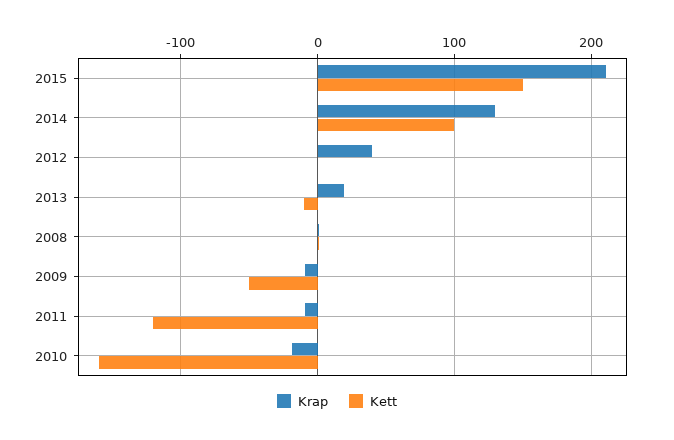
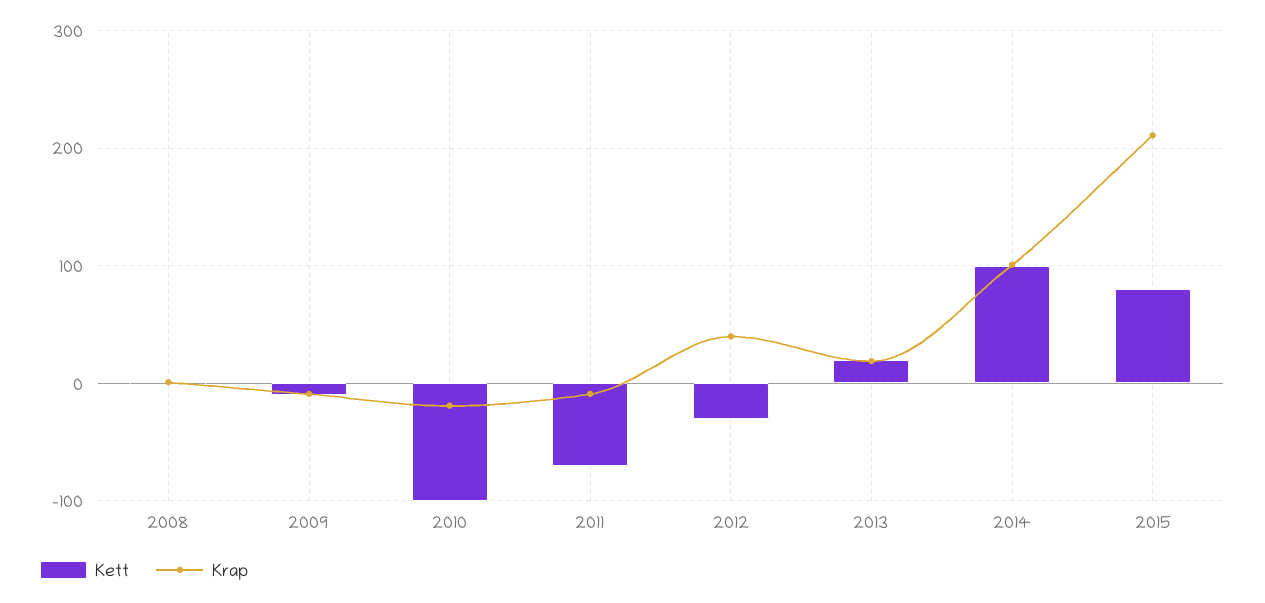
Kett, 2015: 150 -> 80
Krap, 2014: 130 -> 100
Kett, 2012: 0 -> -30
Kett, 2013: -10 -> 20
Kett, 2009: -50 -> -10
Kett, 2011: -120 -> -70
Kett, 2010: -160 -> -100

